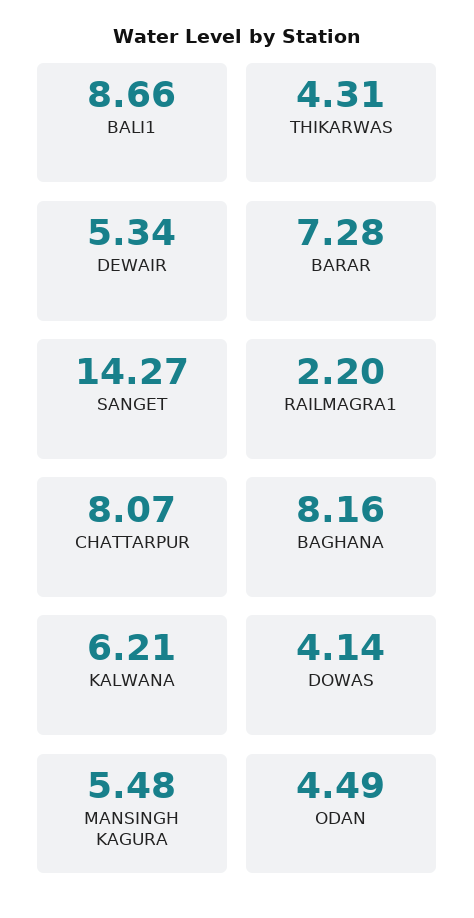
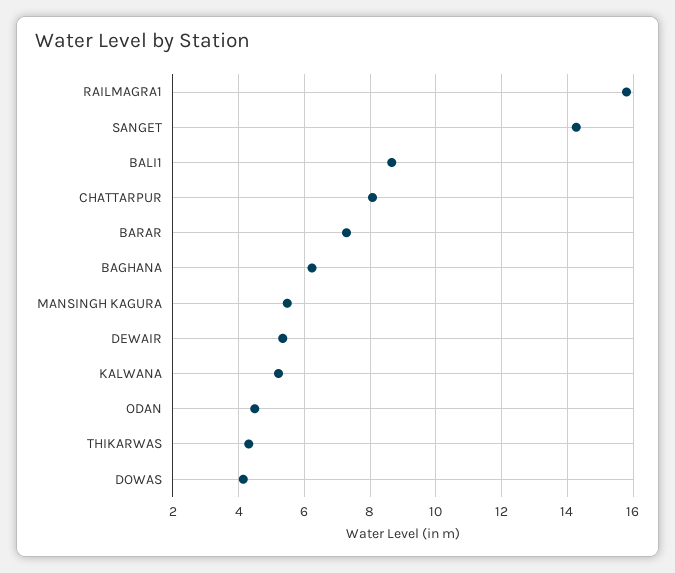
RAILMAGRA1: 2.2 -> 15.8
BAGHANA: 8.16 -> 6.2
KALWANA: 6.21 -> 5.2

